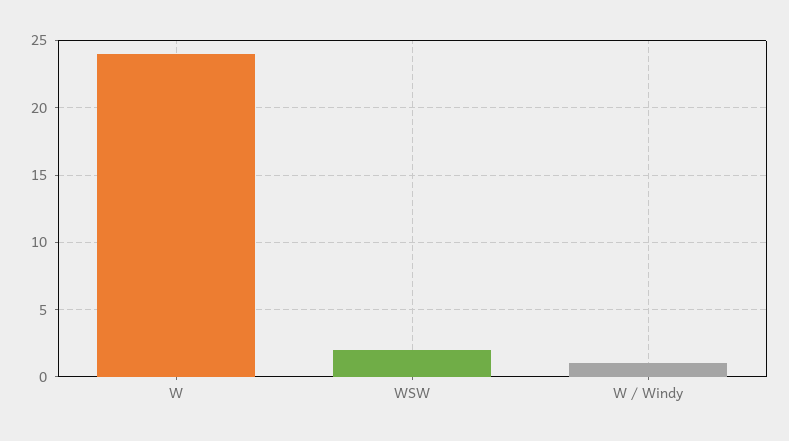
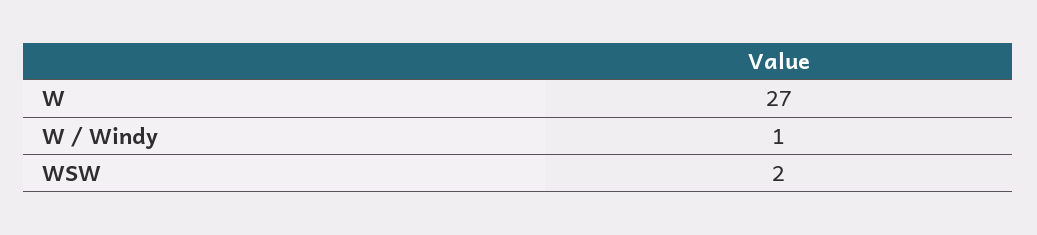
W: 24 -> 27

